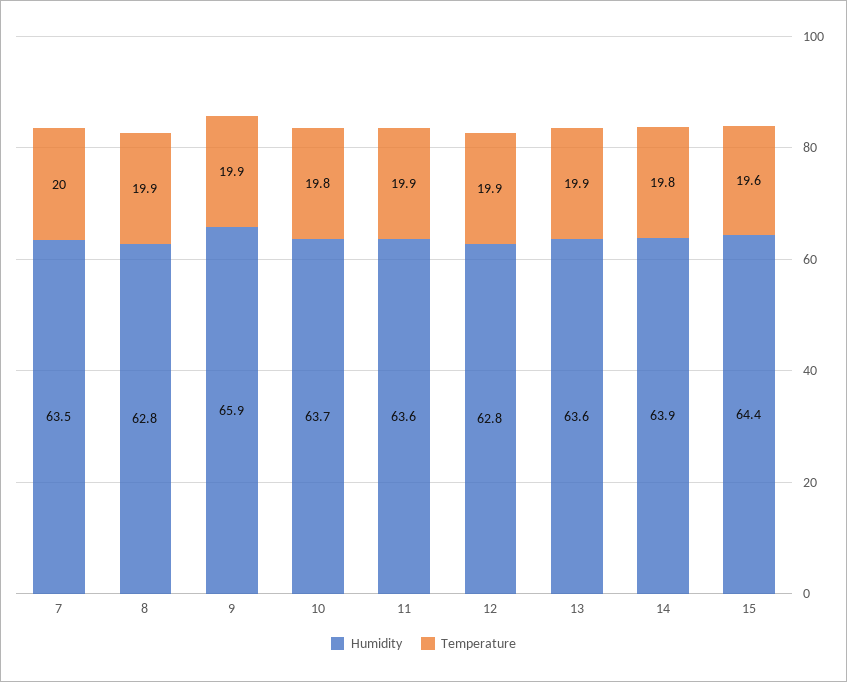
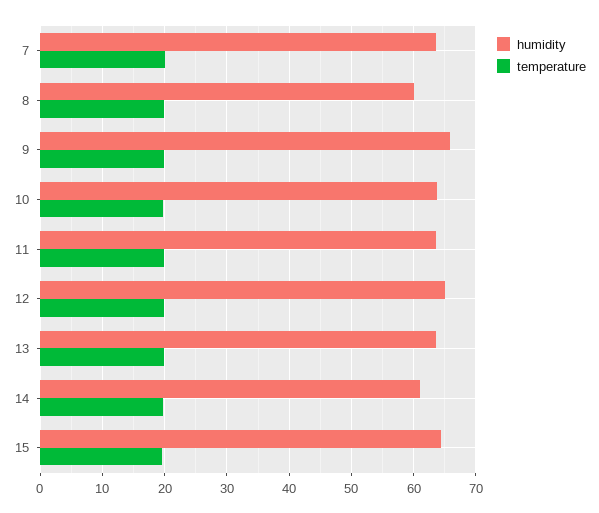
Humidity, 8: 62.8 -> 60
Humidity, 12: 62.8 -> 65
Humidity, 14: 63.9 -> 61

